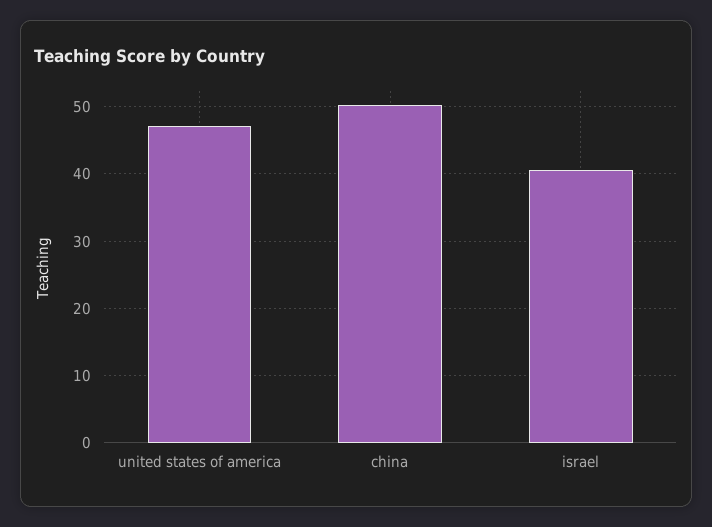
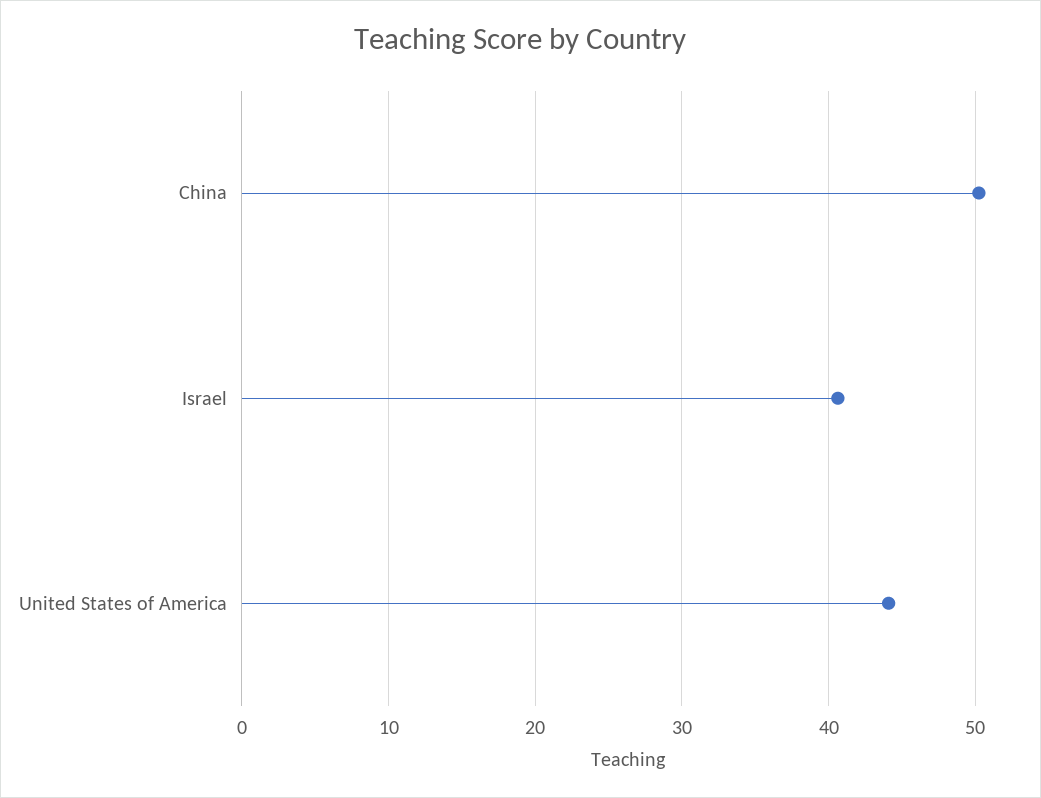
united states of america: 47 -> 44

